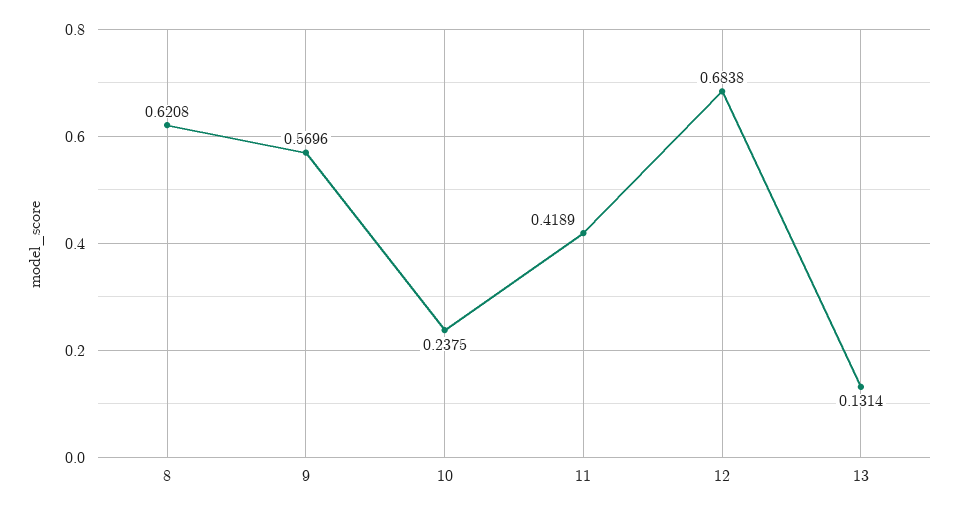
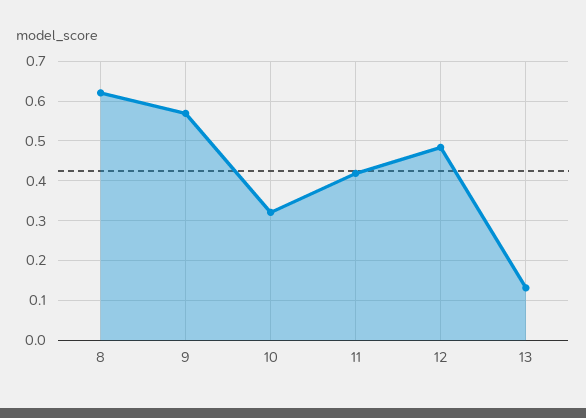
10: 0.2375 -> 0.32
12: 0.6838 -> 0.48

